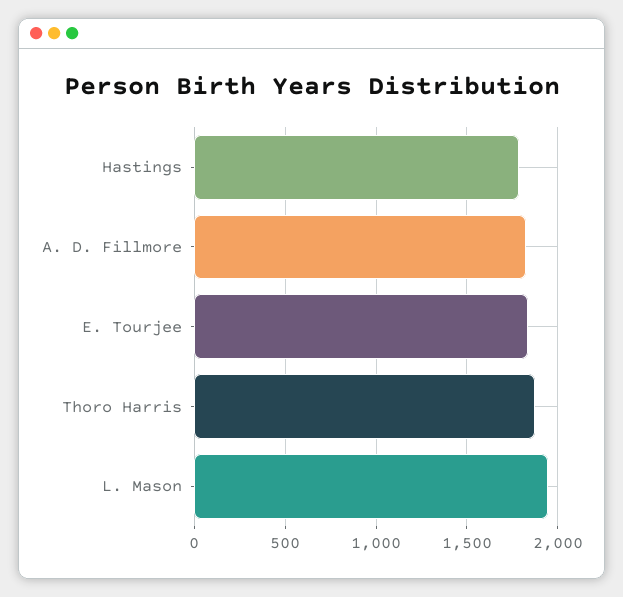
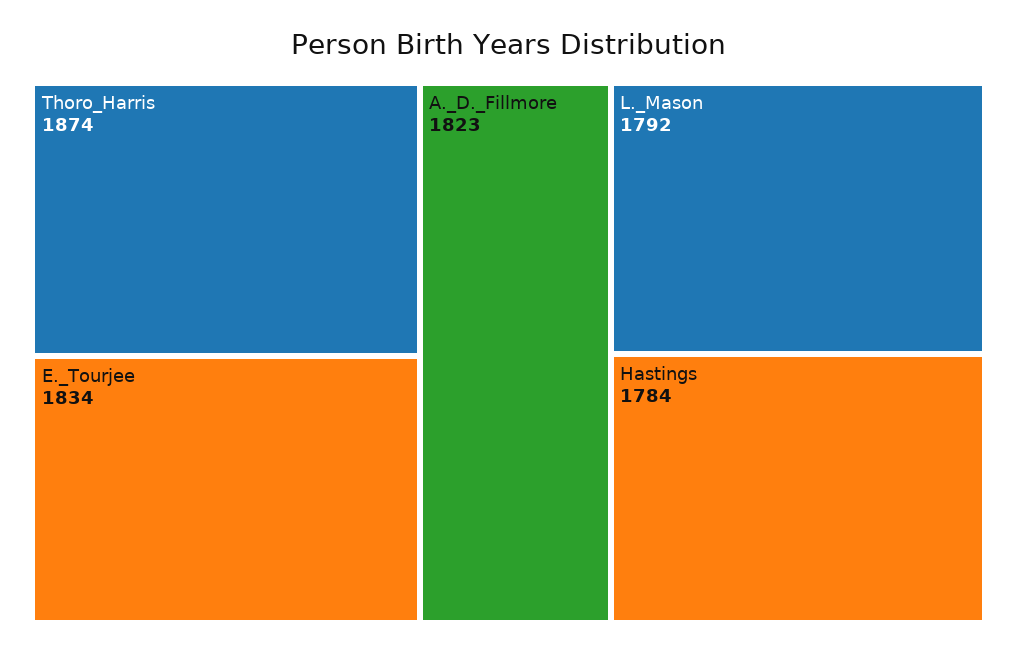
L. Mason: 1950 -> 1792

